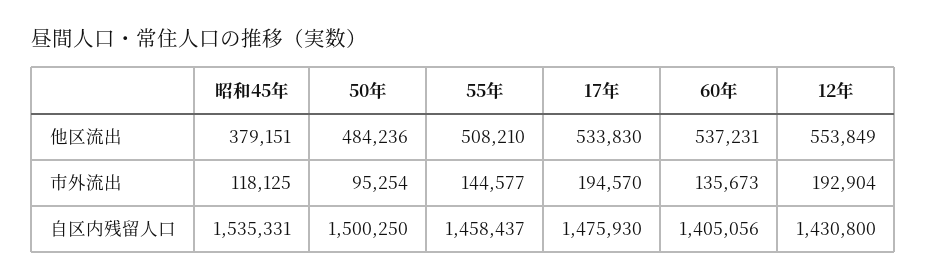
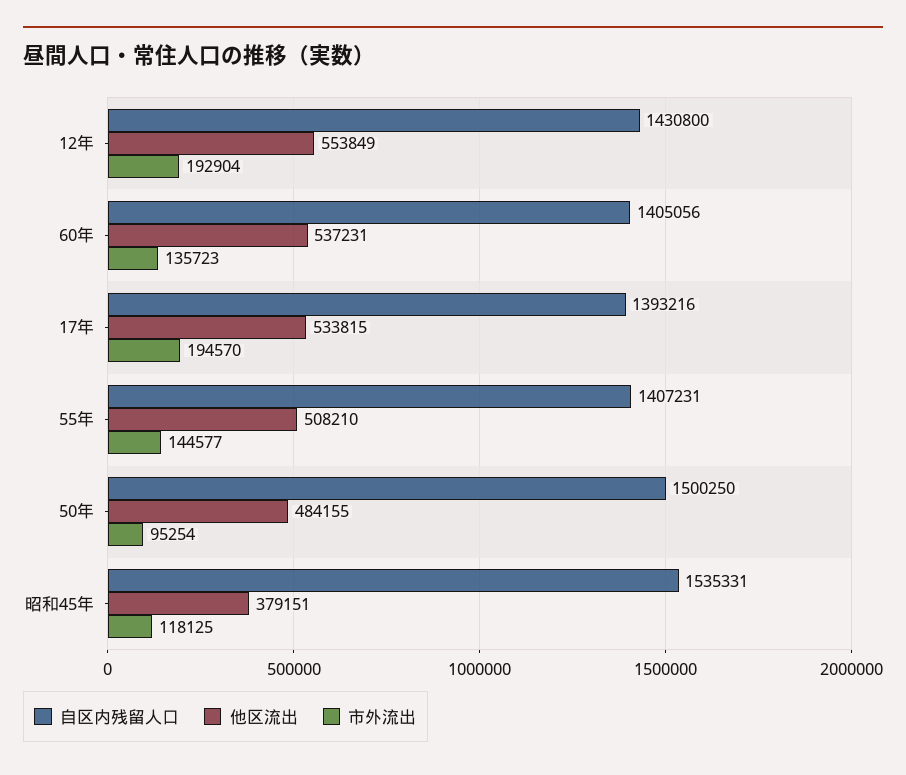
他区流出, 50年: 484236 -> 484155
他区流出, 17年: 533830 -> 533815
市外流出, 60年: 135673 -> 135723
自区内残留人口, 55年: 1458437 -> 1407231
自区内残留人口, 17年: 1475930 -> 1393216

